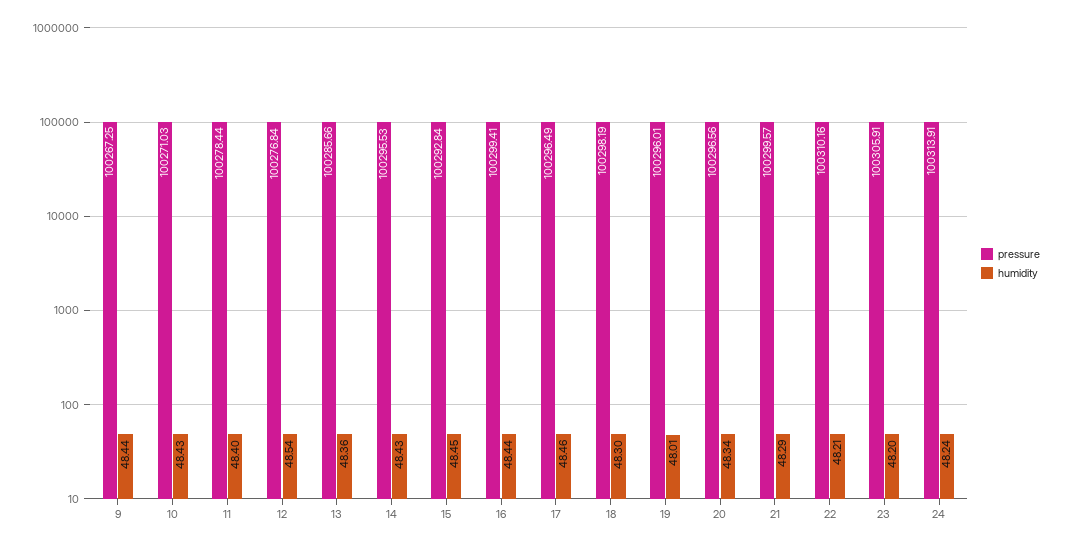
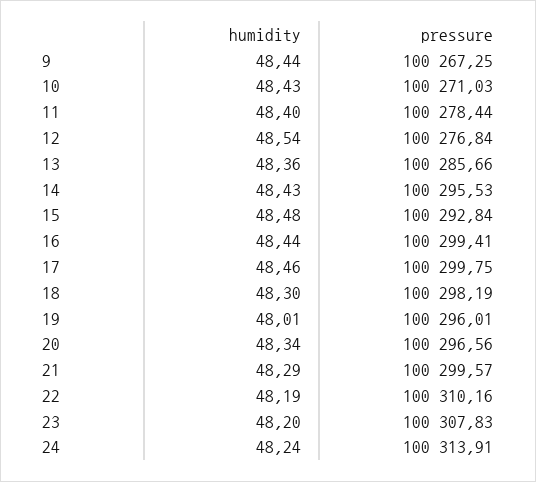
humidity, 15: 48.45 -> 48.48
pressure, 17: 100296.49 -> 100299.75
humidity, 22: 48.21 -> 48.19
pressure, 23: 100305.91 -> 100307.83

